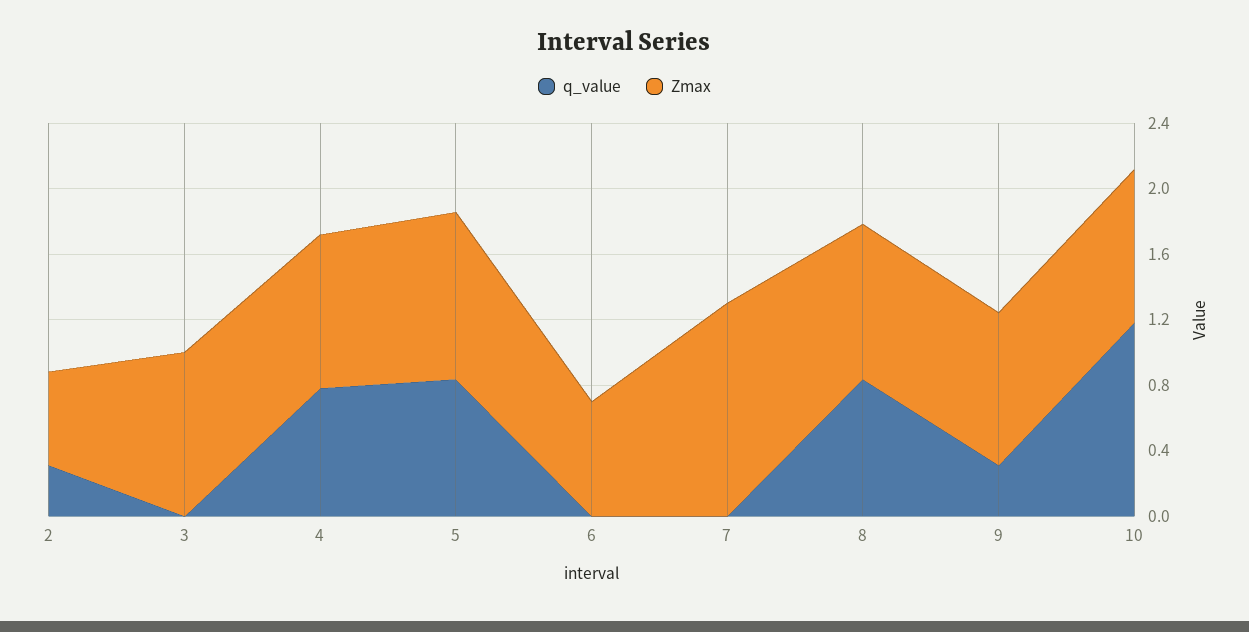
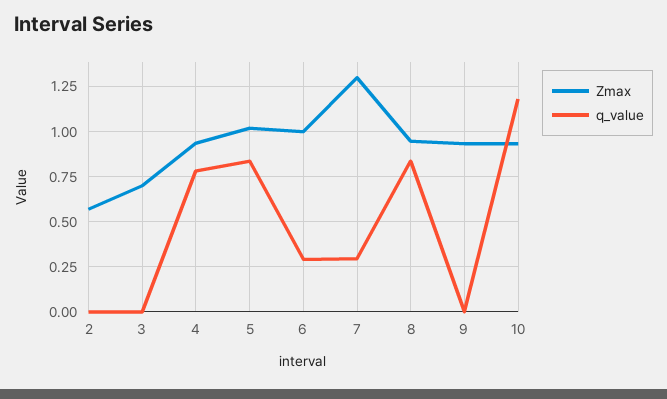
q_value, 2: 0.3 -> 0
Zmax, 3: 1 -> 0.7
q_value, 6: 0 -> 0.3
Zmax, 6: 0.7 -> 1
q_value, 7: 0 -> 0.3
q_value, 9: 0.3 -> 0

